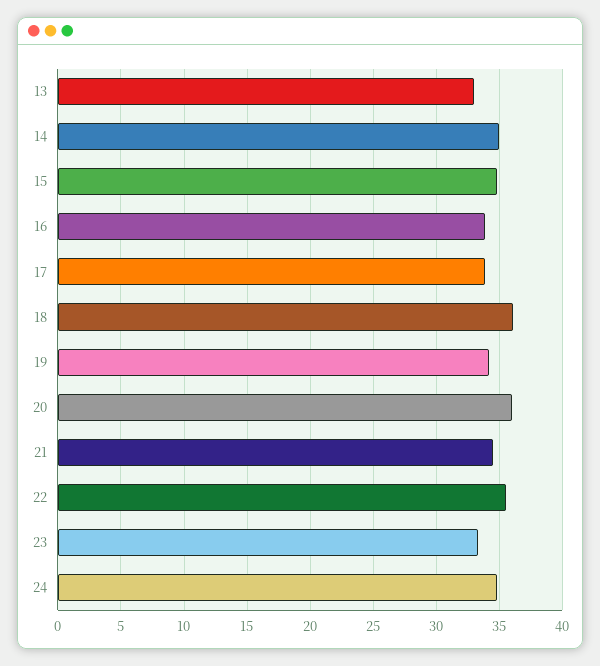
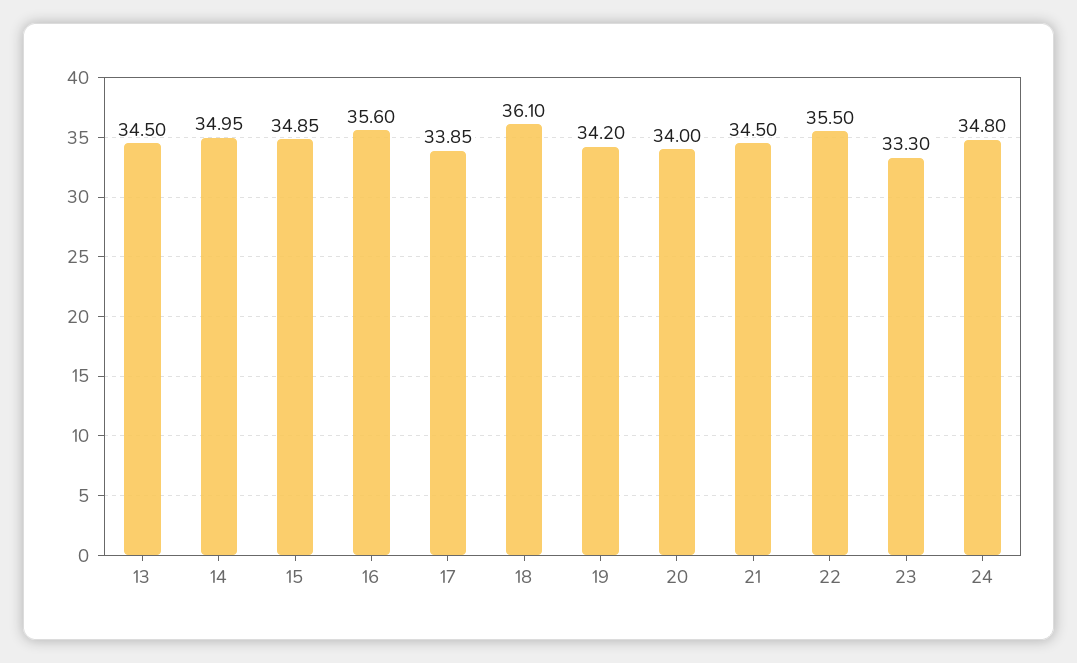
13: 33 -> 34.5
16: 34 -> 35.6
20: 36 -> 34

